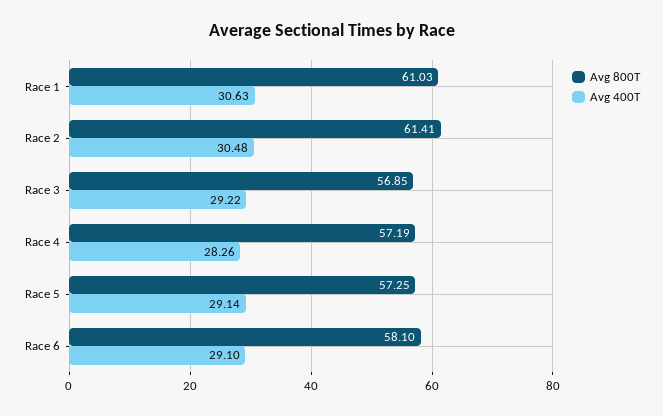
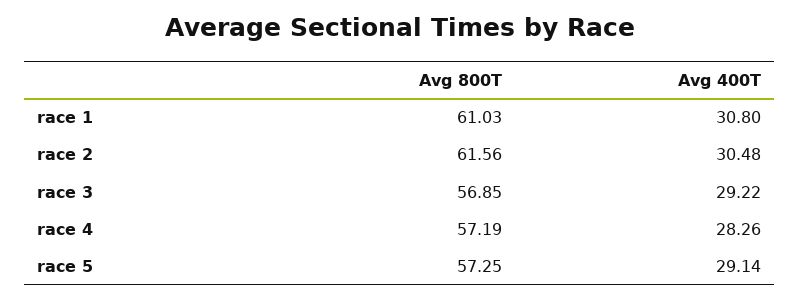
Avg 400T, Race 1: 30.63 -> 30.8
Avg 800T, Race 2: 61.41 -> 61.56
Avg 800T, Race 6: 58.1 -> none
Avg 400T, Race 6: 29.1 -> none

